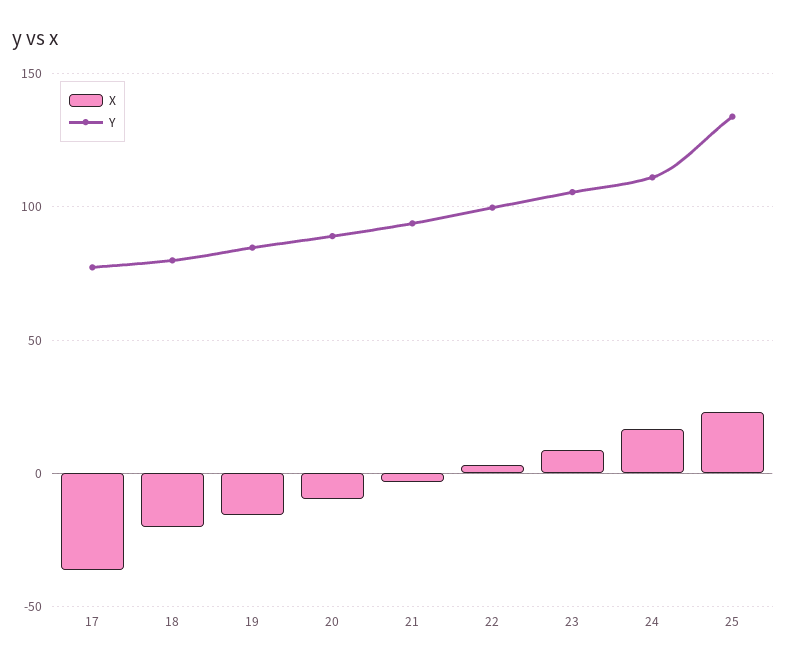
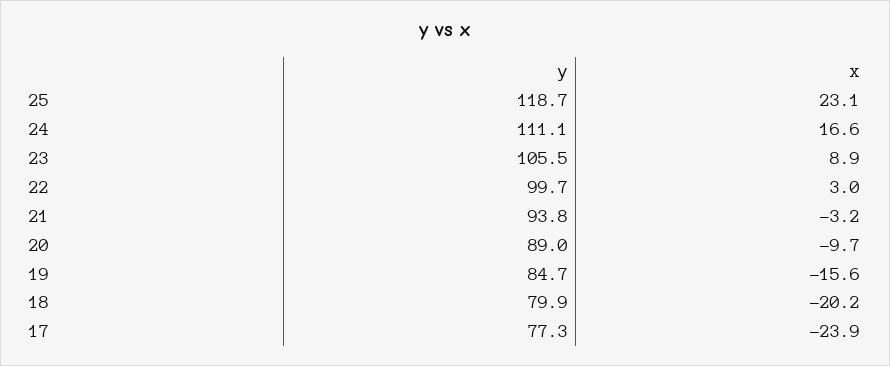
X, 17: -35 -> -23.9
Y, 25: 135 -> 118.7

